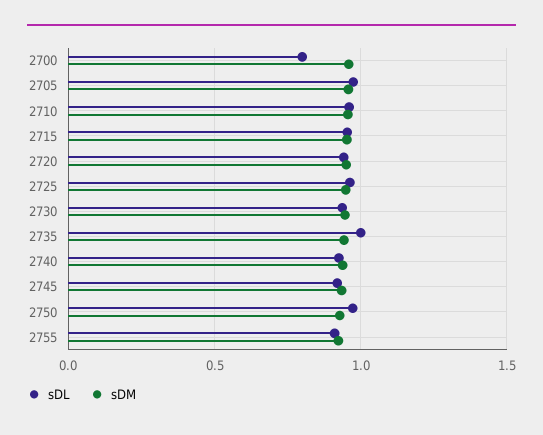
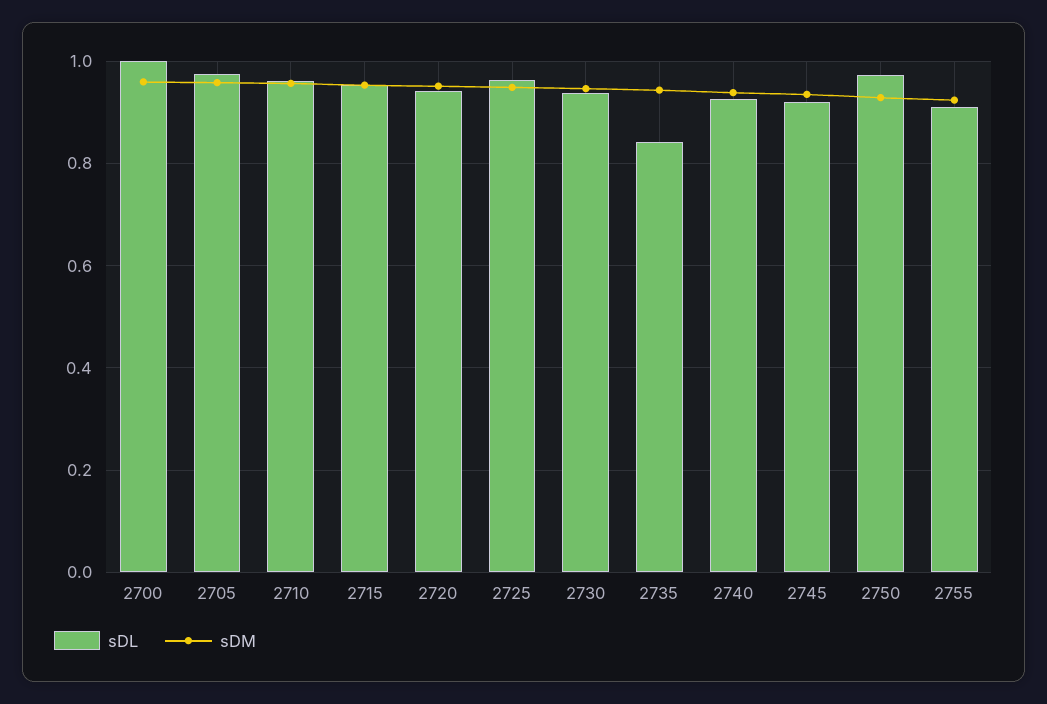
sDL, 2700: 0.8 -> 1
sDL, 2735: 1 -> 0.84

